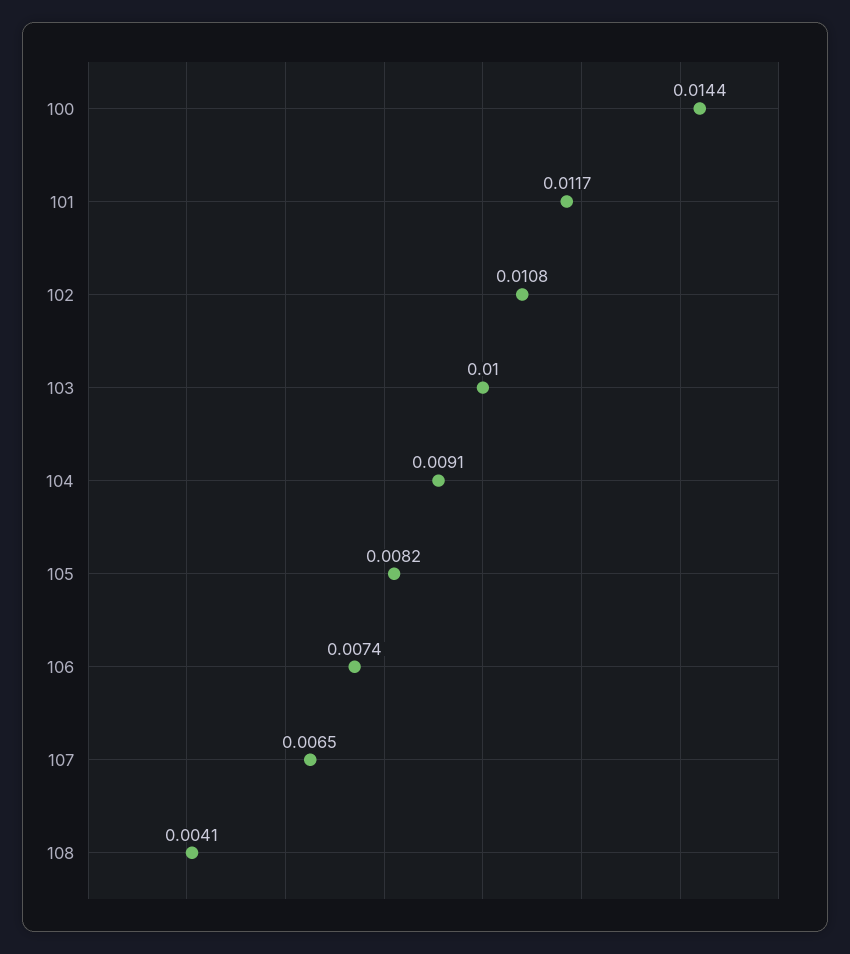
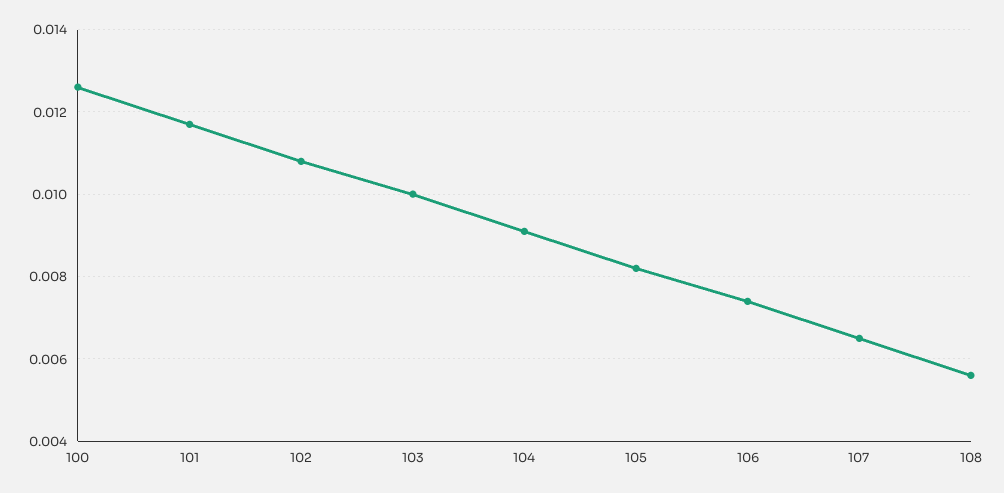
100: 0.0144 -> 0.0125
108: 0.0041 -> 0.0055

